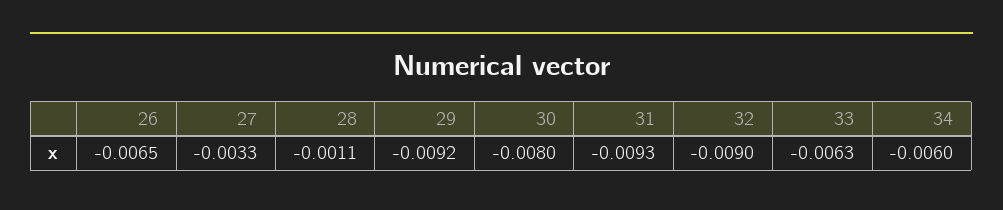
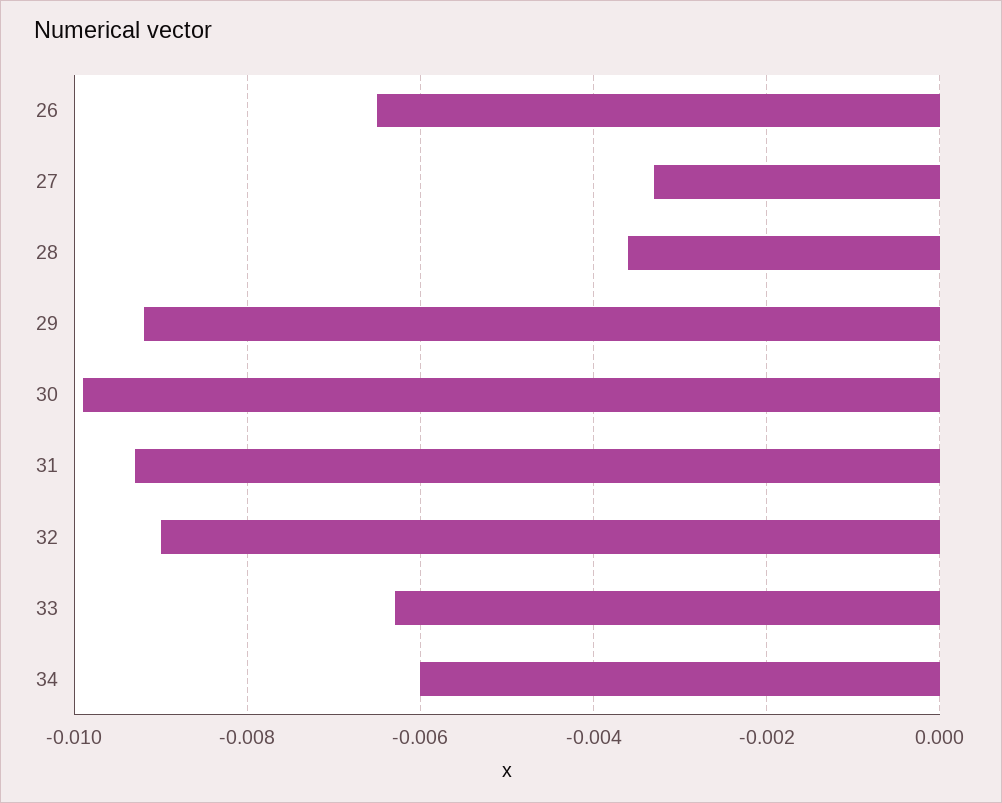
28: -0.0011 -> -0.0035
30: -0.008 -> -0.01

